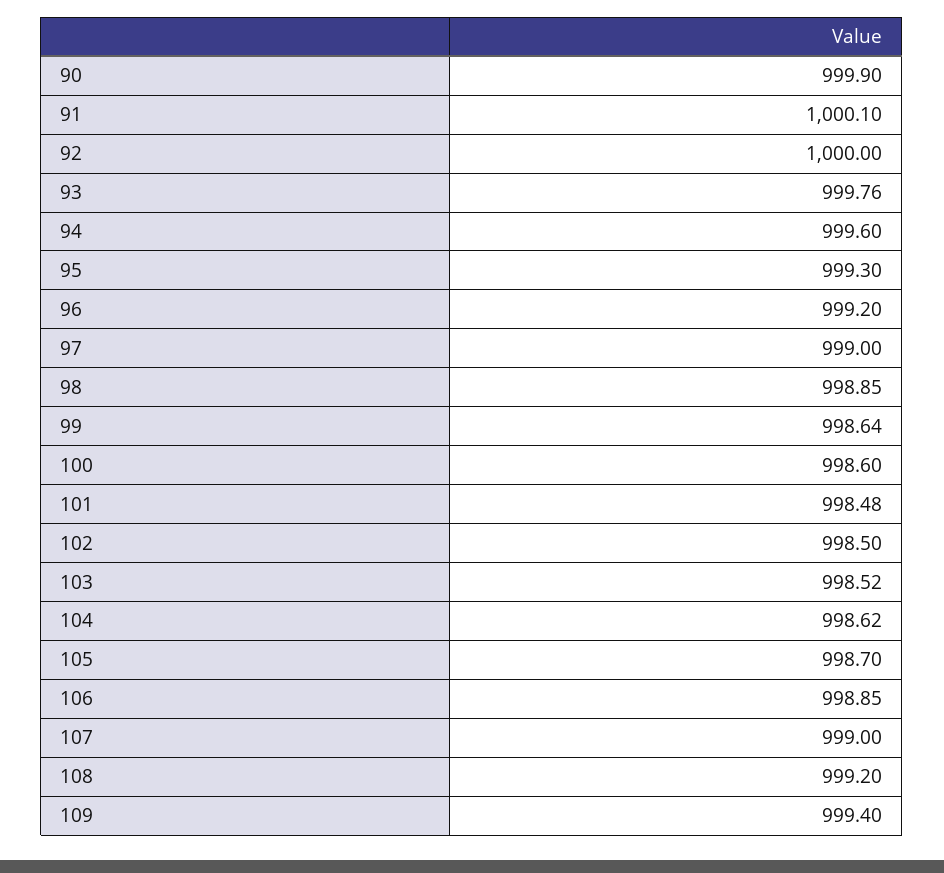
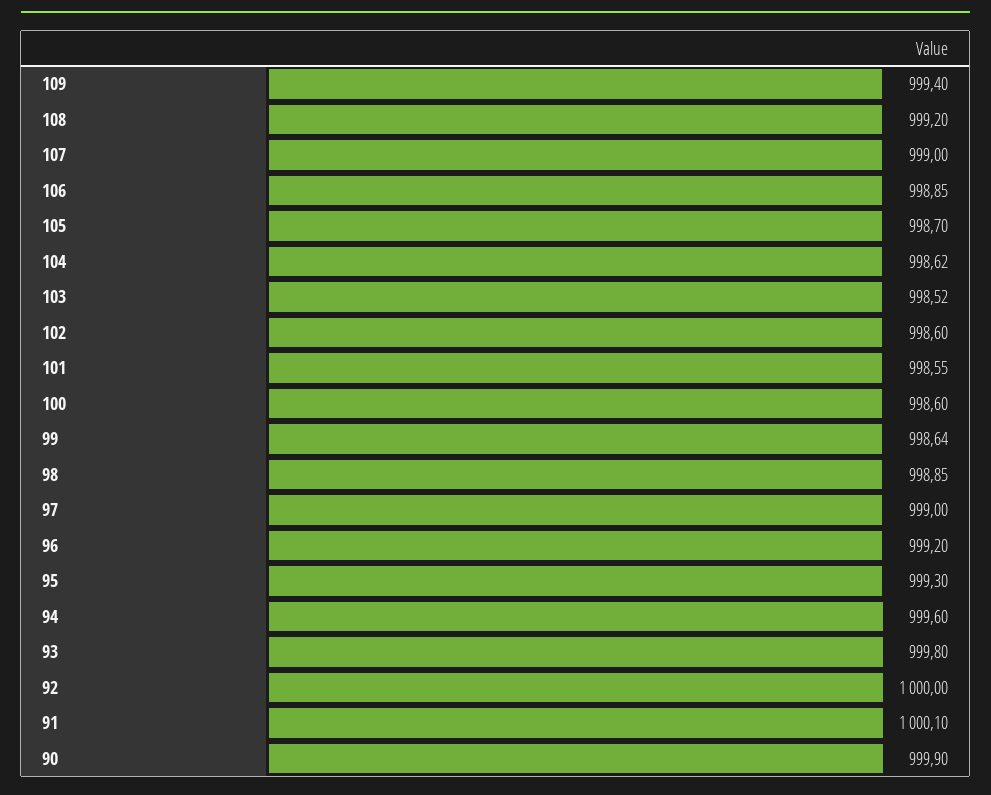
93: 999.76 -> 999.8
101: 998.48 -> 998.55
102: 998.5 -> 998.6

